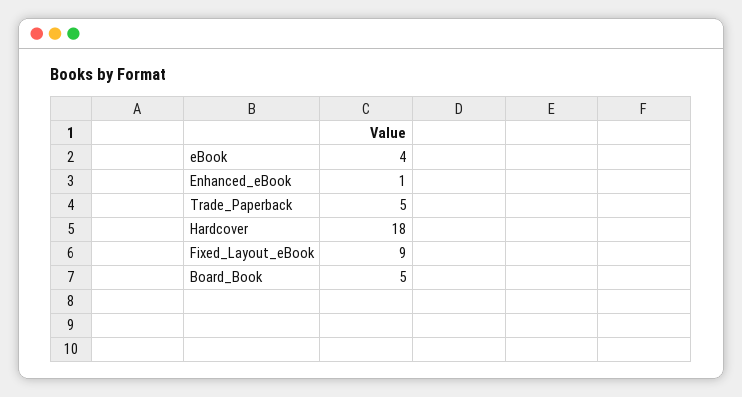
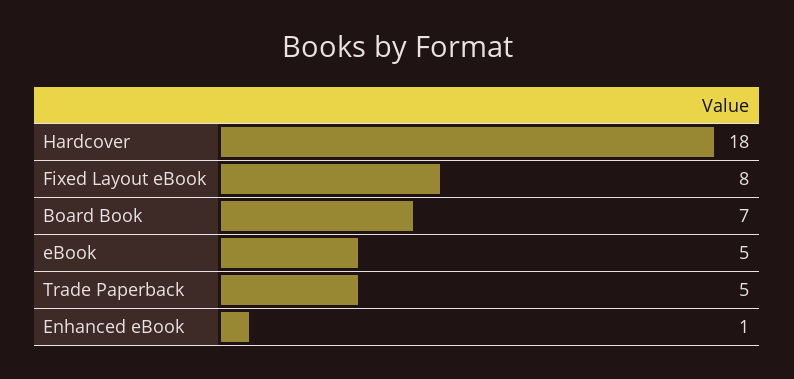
eBook: 4 -> 5
Fixed_Layout_eBook: 9 -> 8
Board_Book: 5 -> 7

